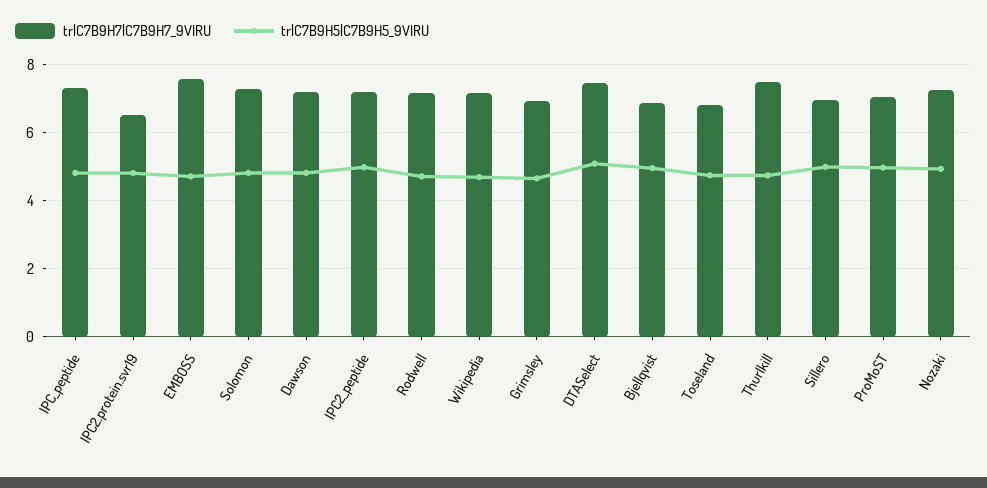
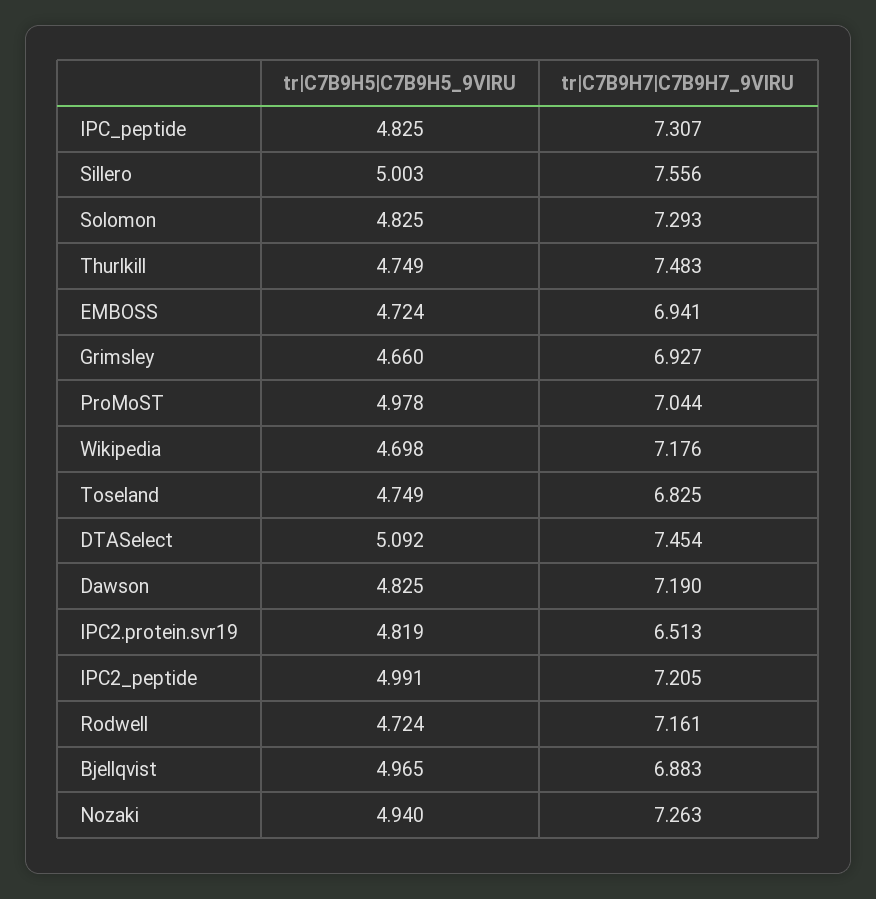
tr|C7B9H7|C7B9H7_9VIRU, EMBOSS: 7.6 -> 6.941
tr|C7B9H7|C7B9H7_9VIRU, Sillero: 7 -> 7.556

